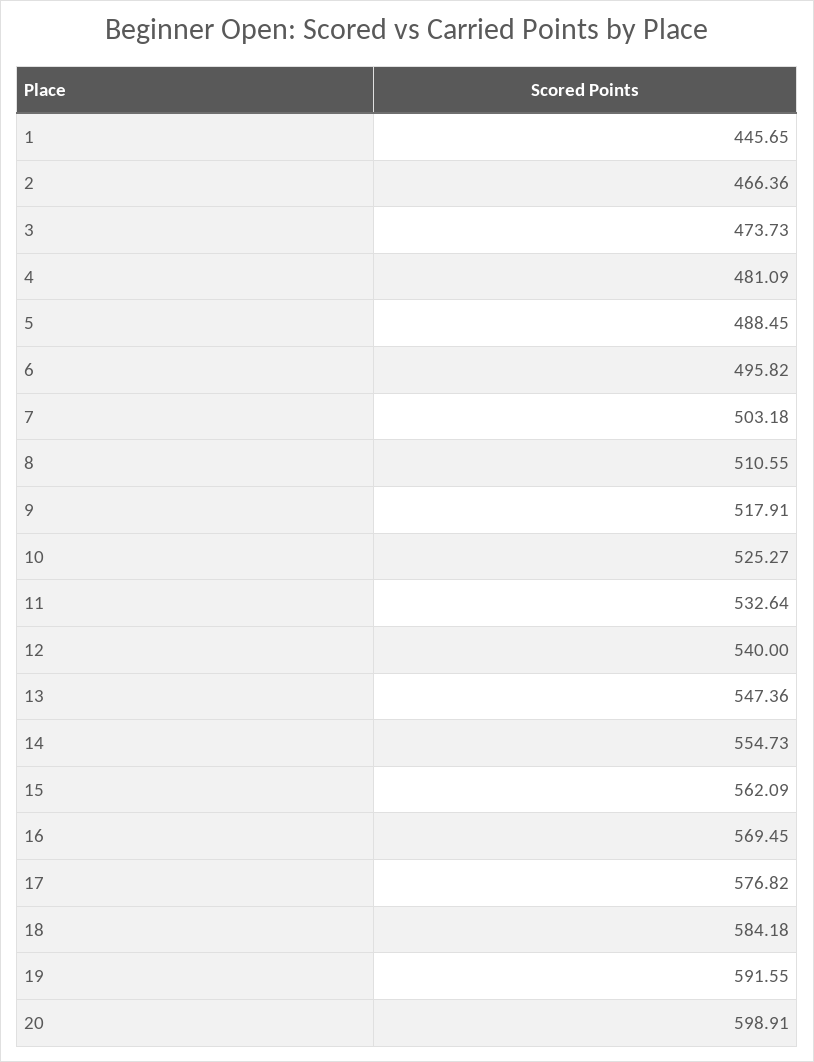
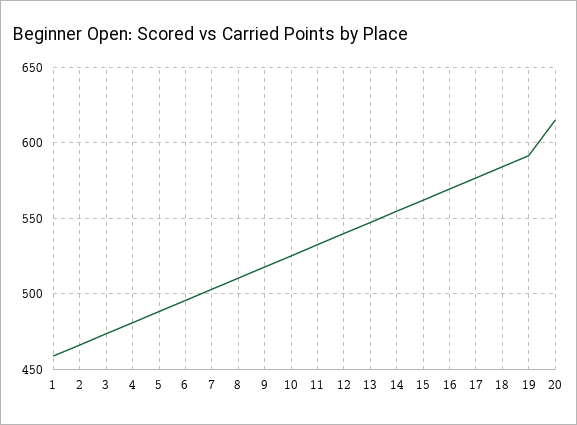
1: 445.65 -> 460
20: 598.91 -> 615

